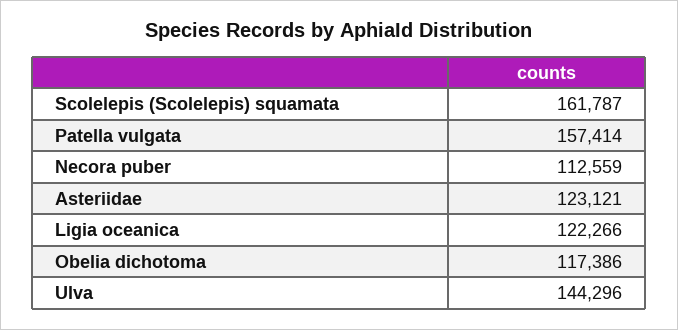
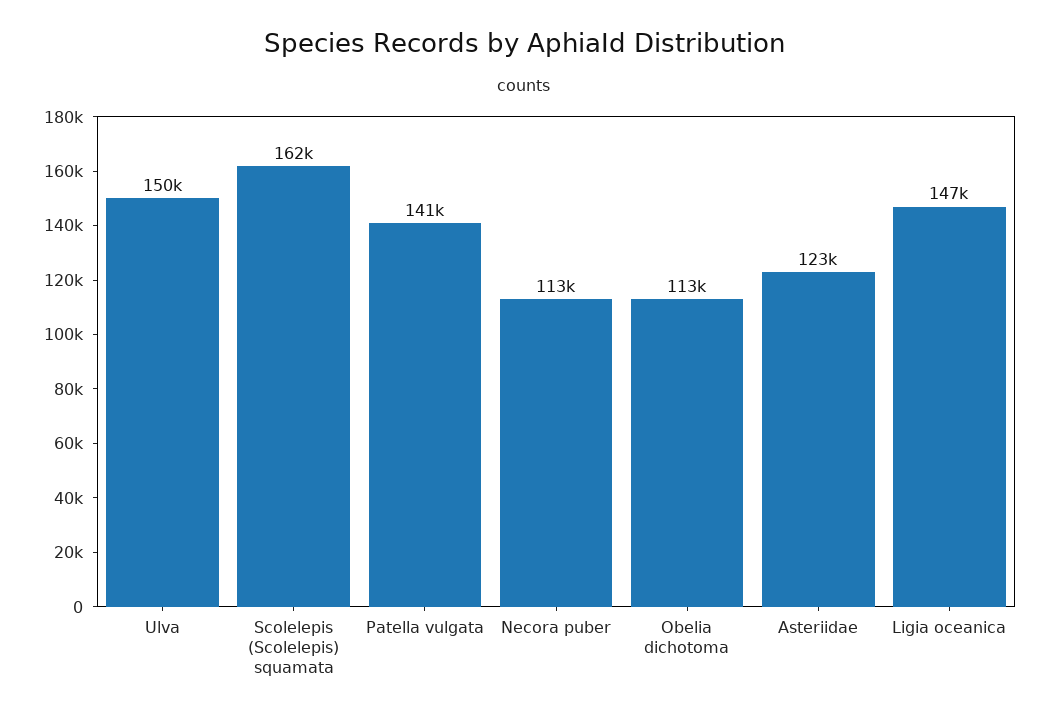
Patella vulgata: 157414 -> 141000
Ligia oceanica: 122266 -> 147000
Obelia dichotoma: 117386 -> 113000
Ulva: 144296 -> 150000

